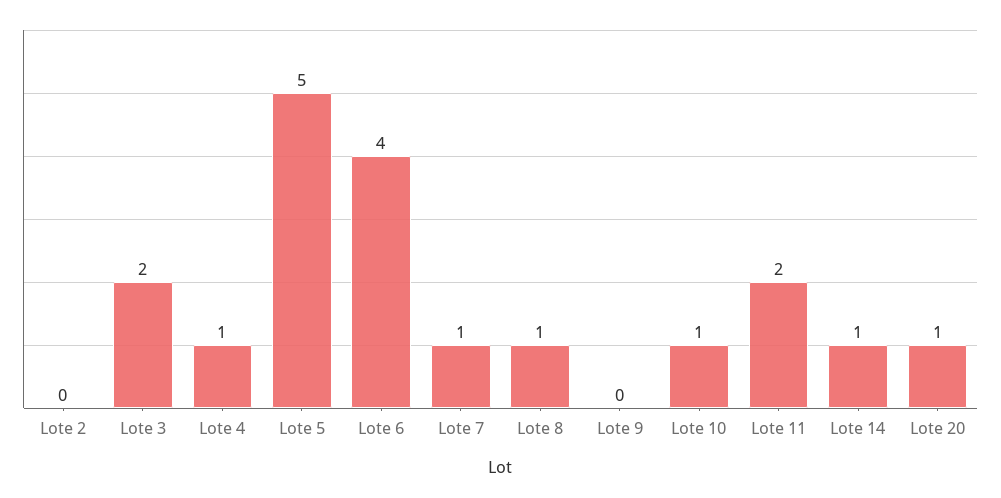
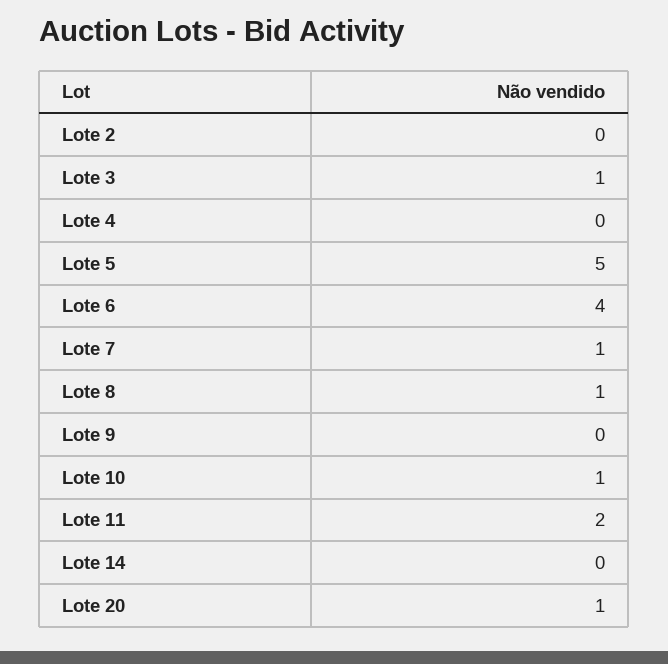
Lote 3: 2 -> 1
Lote 4: 1 -> 0
Lote 14: 1 -> 0

